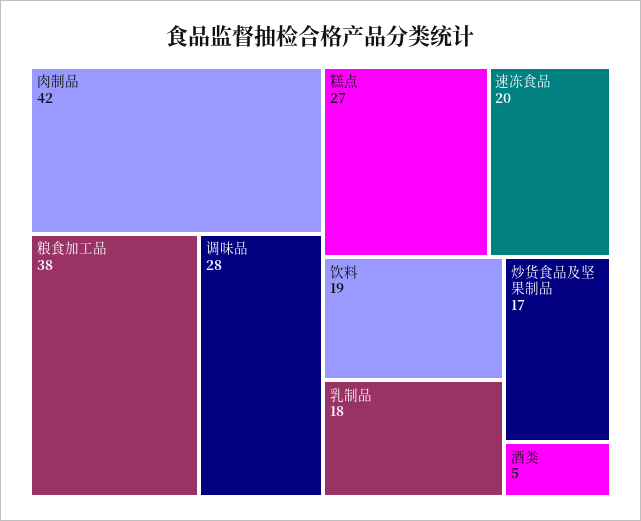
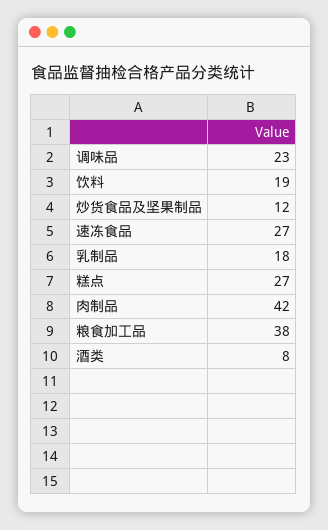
调味品: 28 -> 23
速冻食品: 20 -> 27
炒货食品及坚果制品: 17 -> 12
酒类: 5 -> 8

